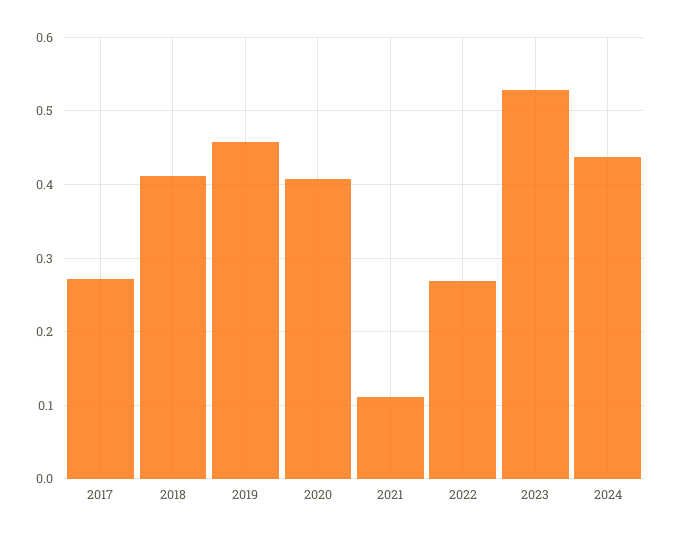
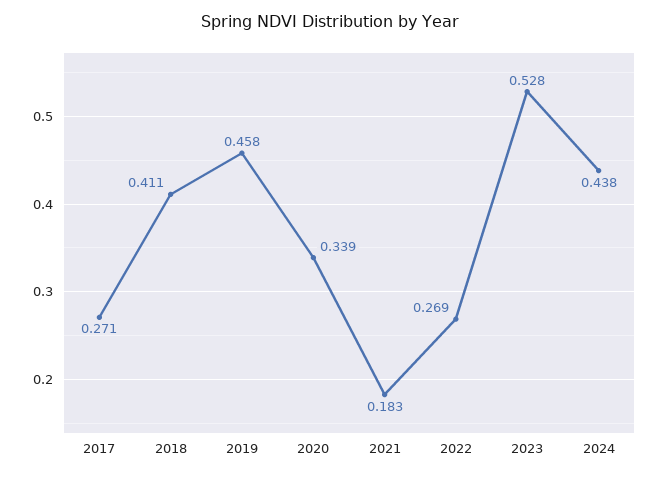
2020: 0.41 -> 0.339
2021: 0.11 -> 0.183

